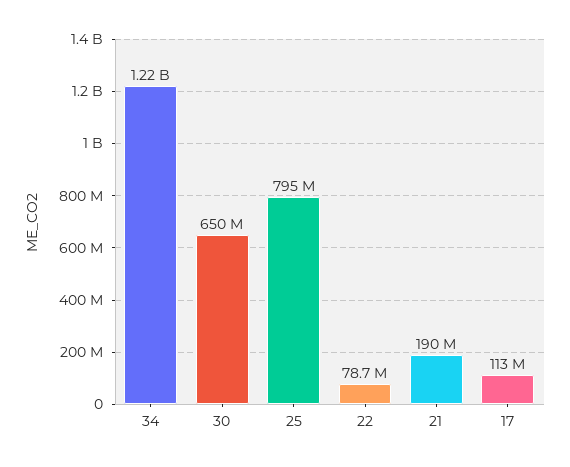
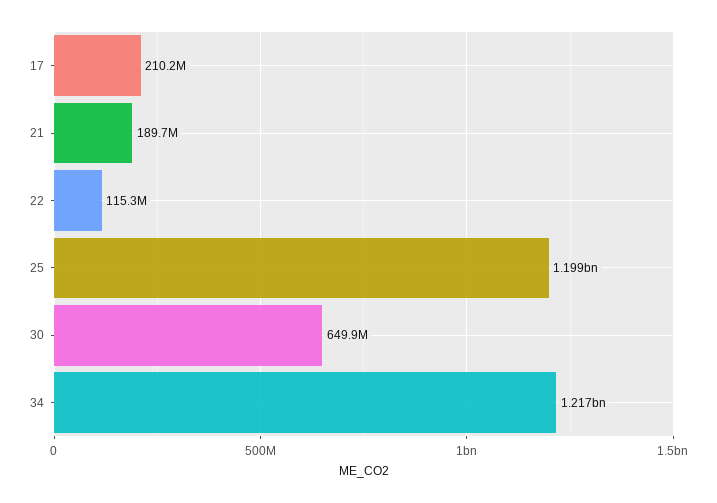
25: 795000000 -> 1199000000
22: 78700000 -> 115300000
17: 113000000 -> 210200000

